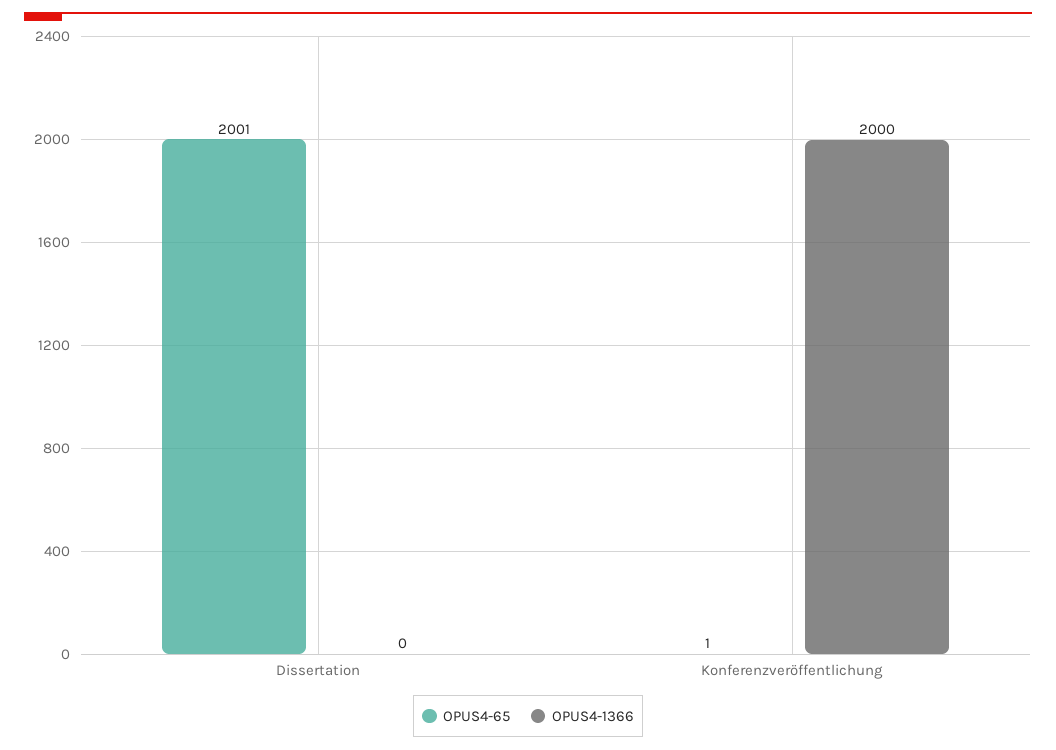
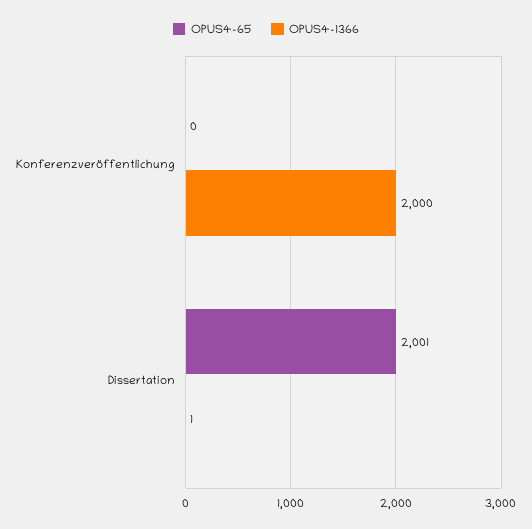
OPUS4-1366, Dissertation: 0 -> 1
OPUS4-65, Konferenzveröffentlichung: 1 -> 0

